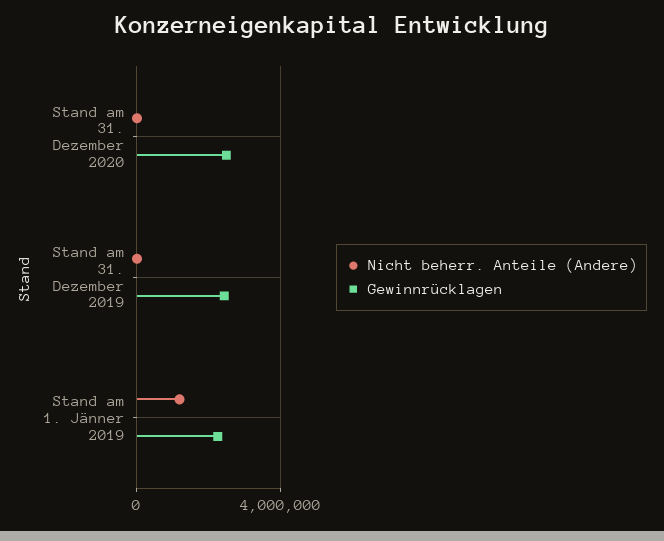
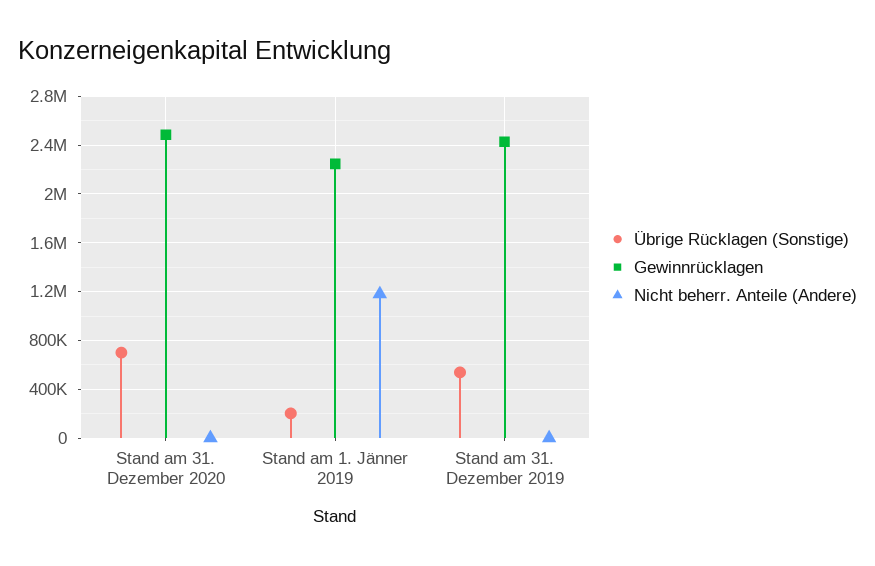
Übrige Rücklagen (Sonstige), Stand am 31. Dezember 2020: none -> 700000
Übrige Rücklagen (Sonstige), Stand am 1. Jänner 2019: none -> 200000
Übrige Rücklagen (Sonstige), Stand am 31. Dezember 2019: none -> 550000

